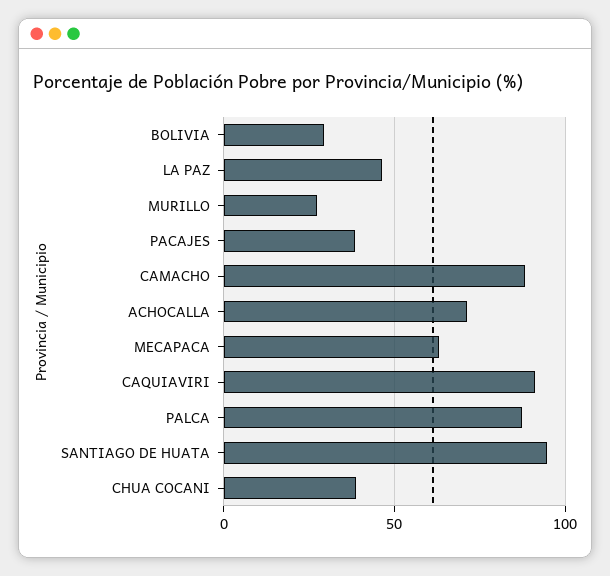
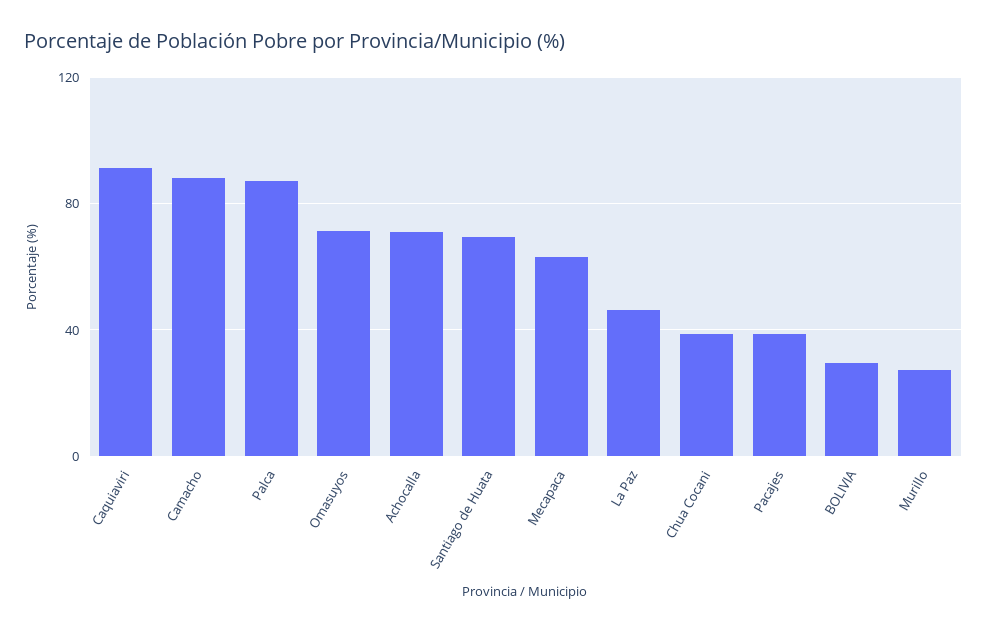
SANTIAGO DE HUATA: 95 -> 70
Omasuyos: none -> 70

